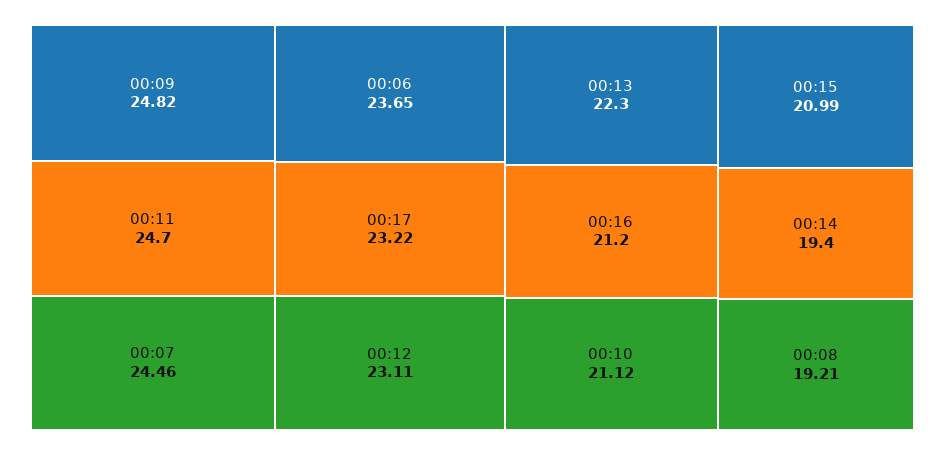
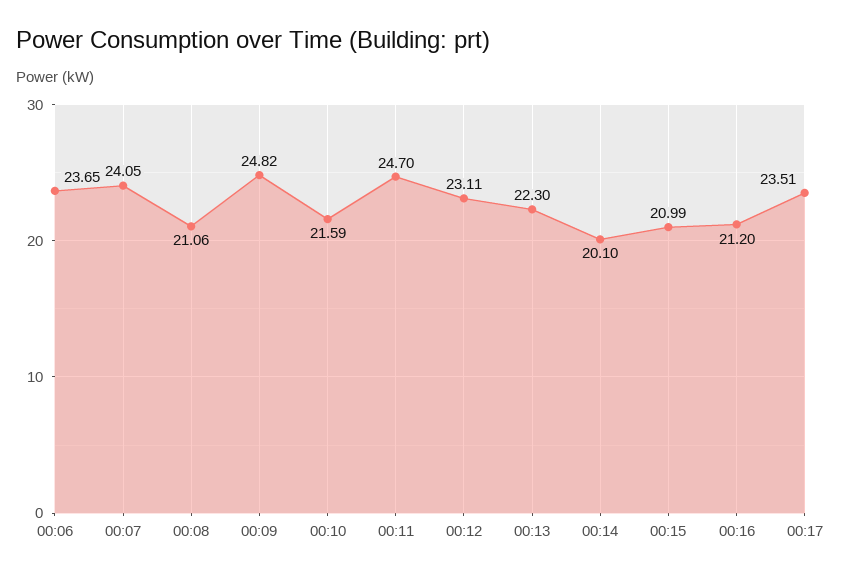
00:07: 24.46 -> 24.05
00:17: 23.22 -> 23.51
00:10: 21.12 -> 21.59
00:14: 19.4 -> 20.1
00:08: 19.21 -> 21.06

